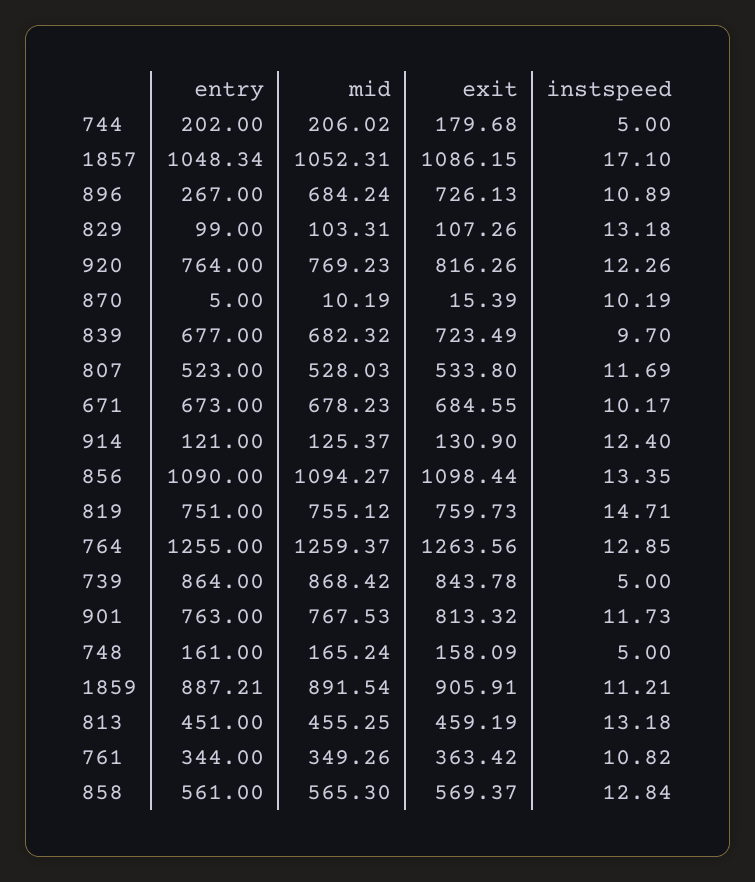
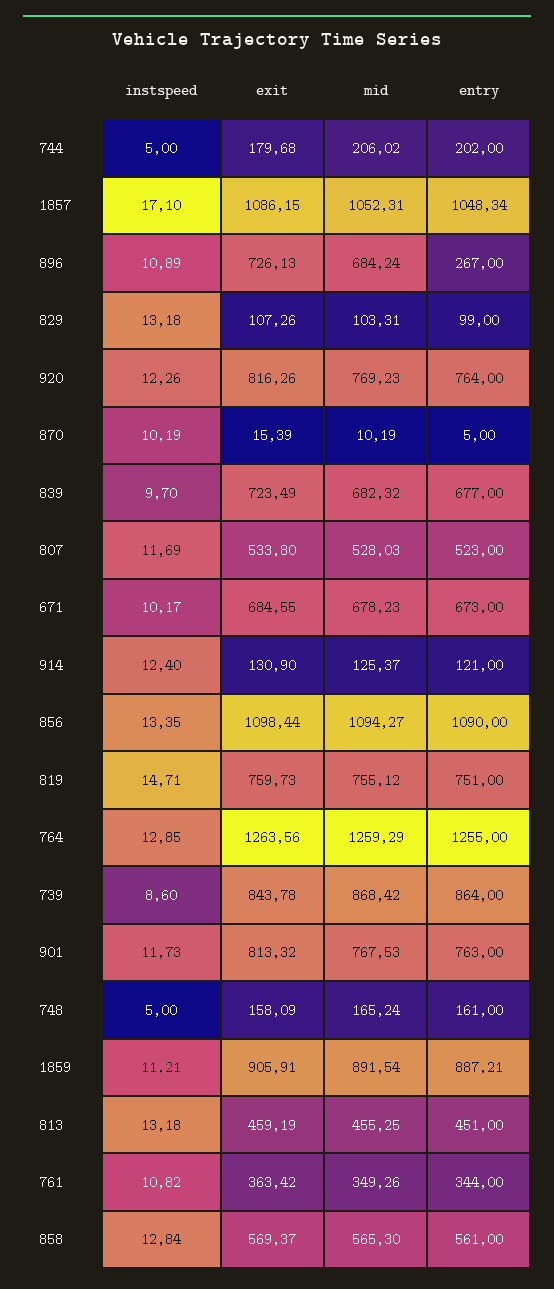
mid, 764: 1259.37 -> 1259.29
instspeed, 739: 5 -> 8.6

